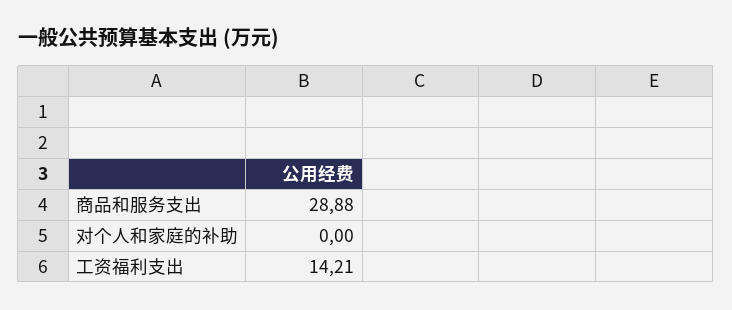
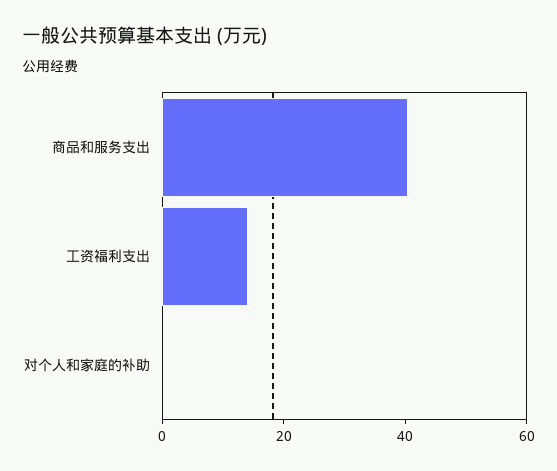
商品和服务支出: 28.88 -> 40

